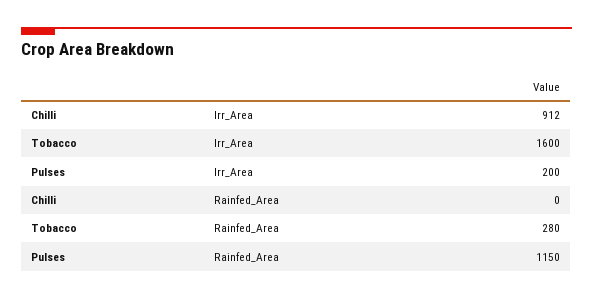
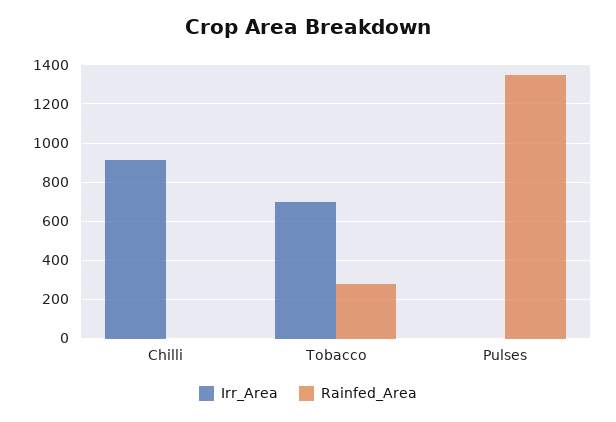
Irr_Area, Tobacco: 1600 -> 700
Irr_Area, Pulses: 200 -> 0
Rainfed_Area, Pulses: 1150 -> 1350

